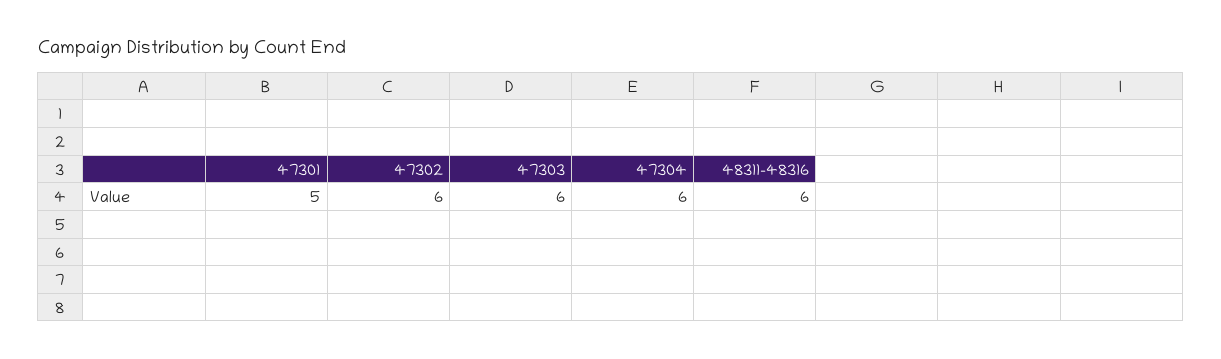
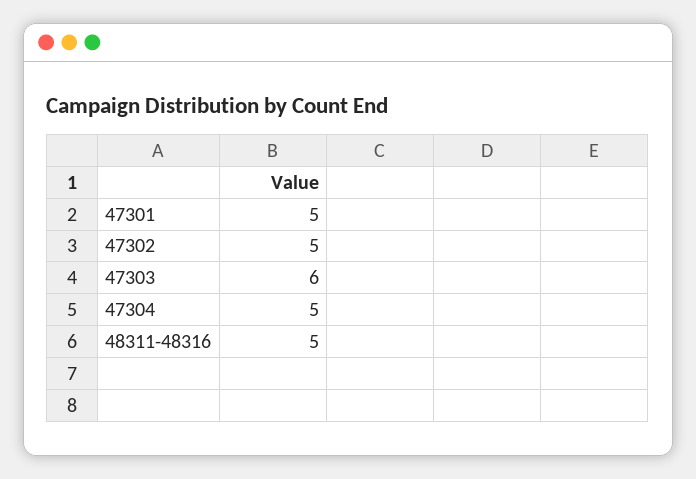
47302: 6 -> 5
47304: 6 -> 5
48311-48316: 6 -> 5

